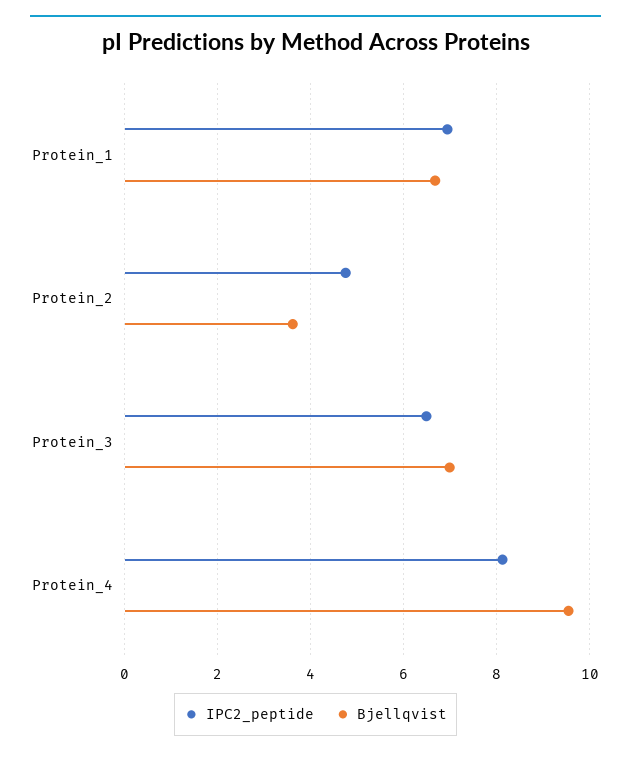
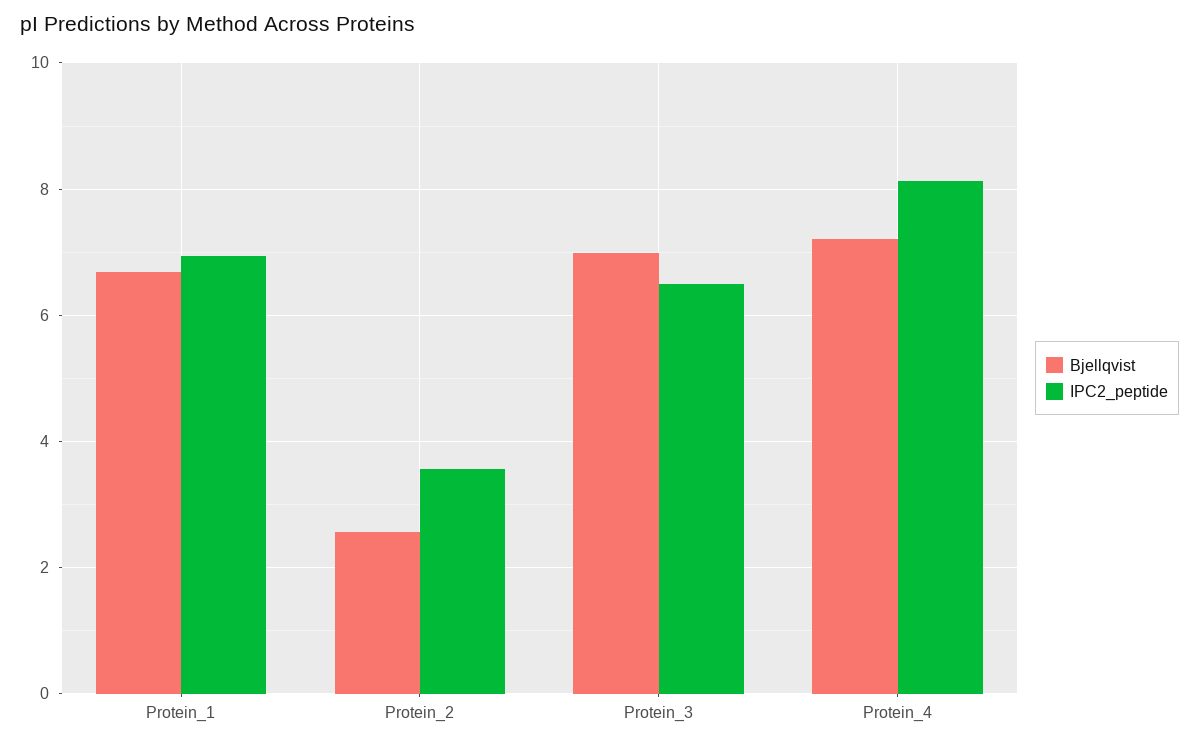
IPC2_peptide, Protein_2: 4.8 -> 3.6
Bjellqvist, Protein_2: 3.6 -> 2.6
Bjellqvist, Protein_4: 9.6 -> 7.2

